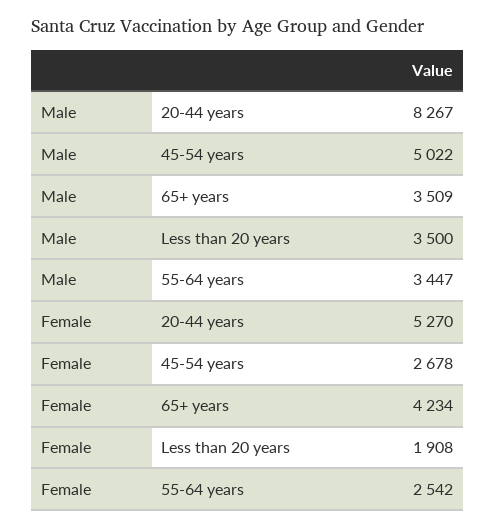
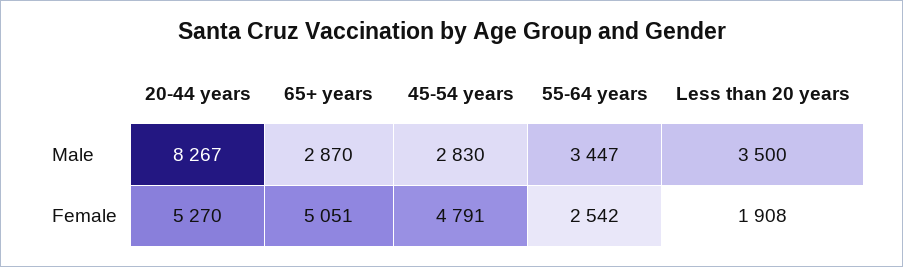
Male, 45-54 years: 5022 -> 2830
Male, 65+ years: 3509 -> 2870
Female, 45-54 years: 2678 -> 4791
Female, 65+ years: 4234 -> 5051

